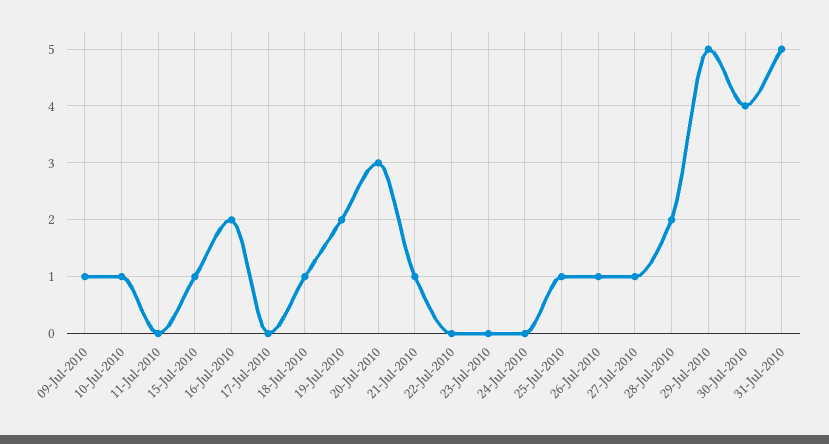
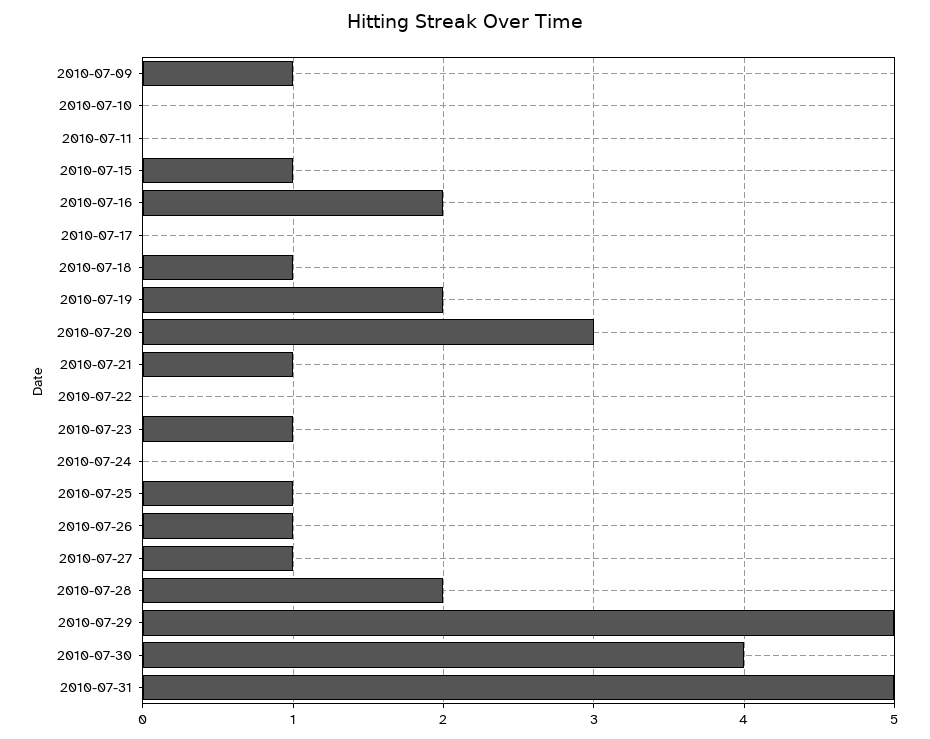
10-Jul-2010: 1 -> 0
23-Jul-2010: 0 -> 1

